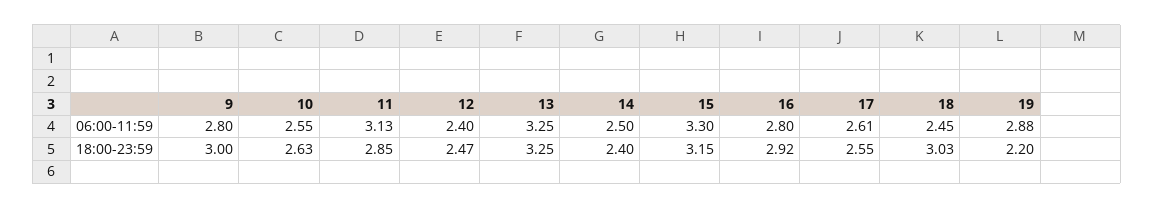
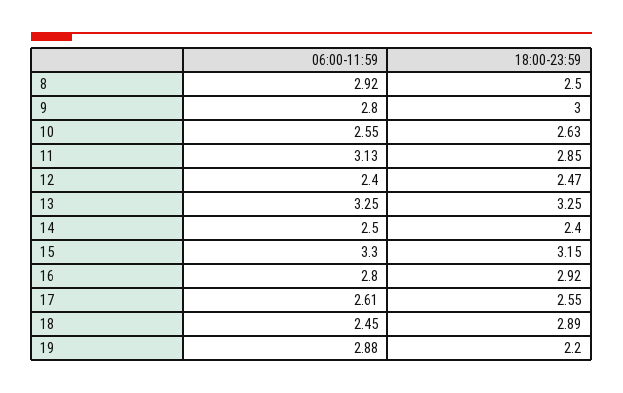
18, 18:00-23:59: 3.03 -> 2.89
8, 06:00-11:59: none -> 2.92
8, 18:00-23:59: none -> 2.5

